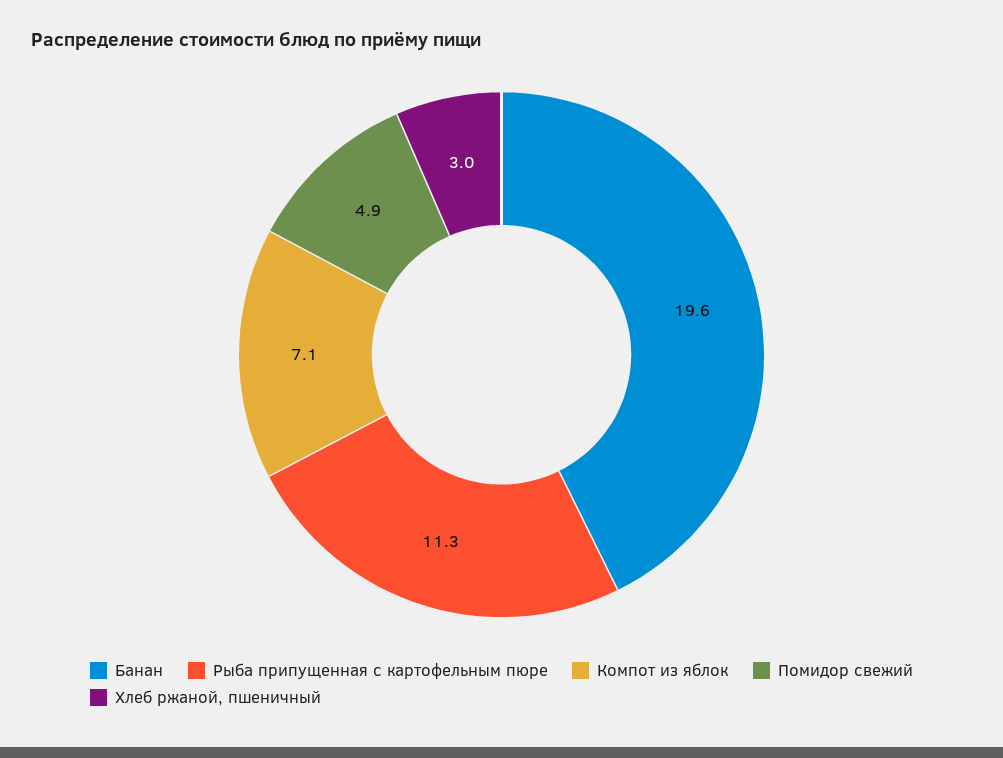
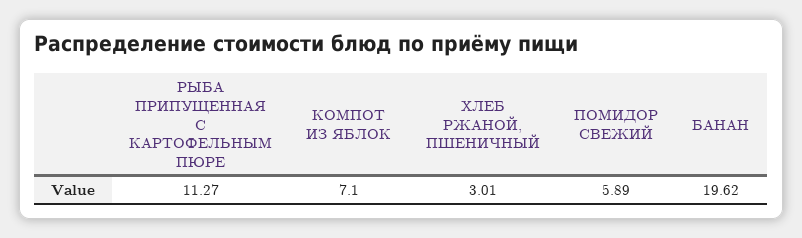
Помидор свежий: 4.9 -> 5.89

